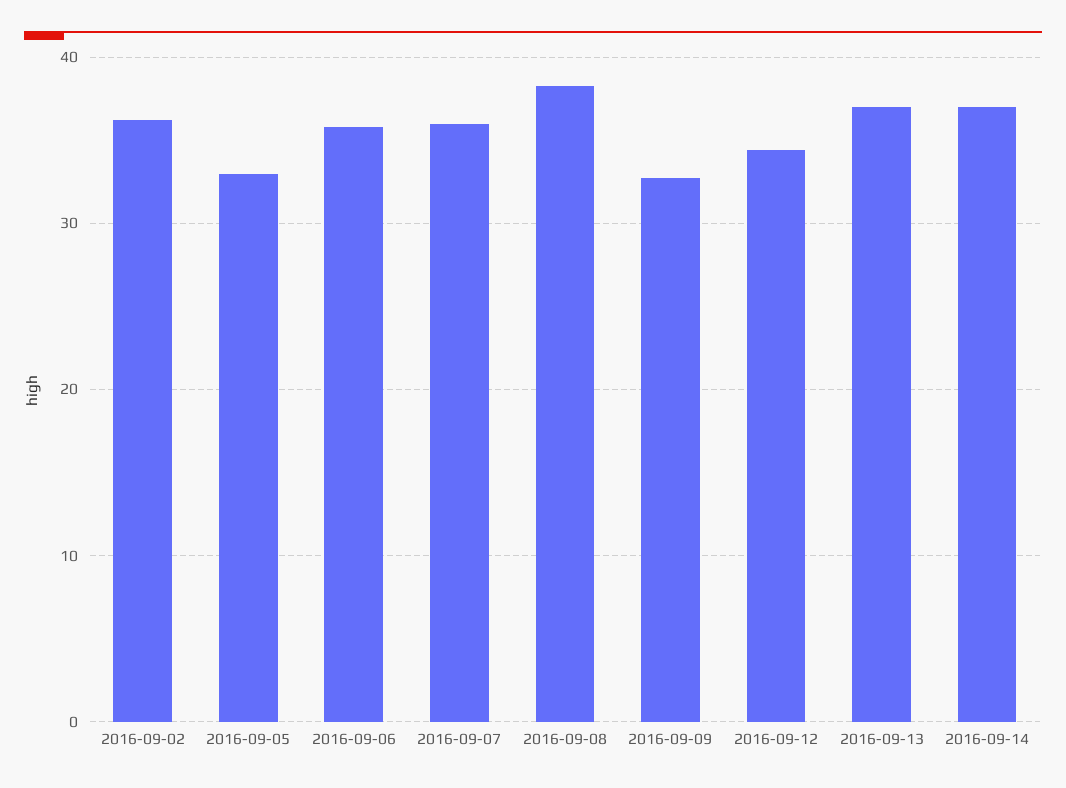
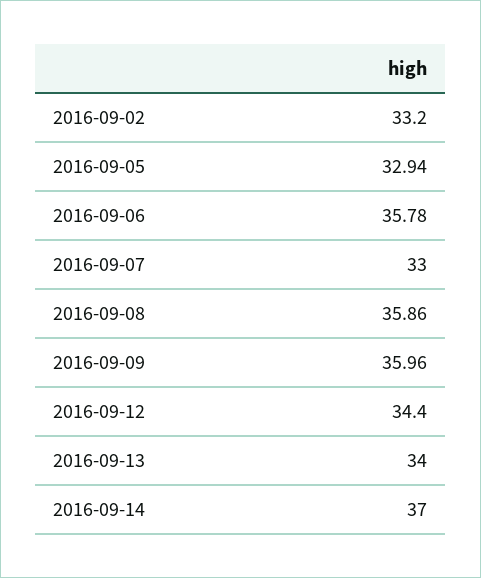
2016-09-02: 36 -> 33.2
2016-09-07: 36 -> 33
2016-09-08: 38 -> 35.86
2016-09-09: 33 -> 35.96
2016-09-13: 37 -> 34

